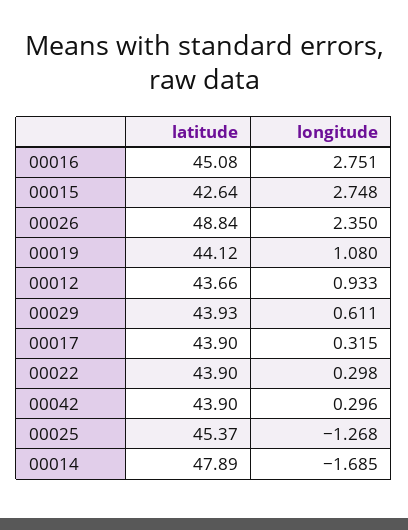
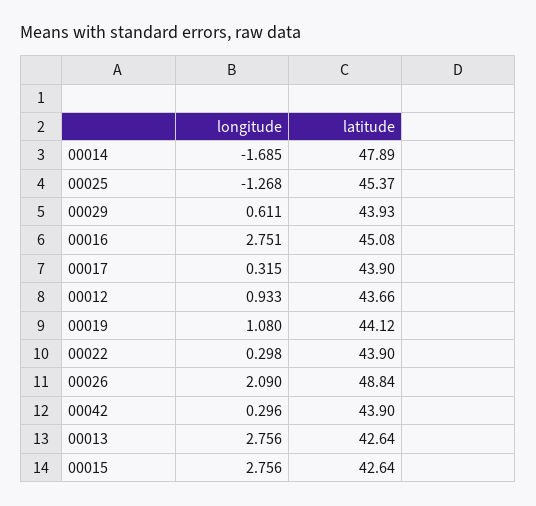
longitude, 00015: 2.748 -> 2.756
longitude, 00026: 2.35 -> 2.09
longitude, 00013: none -> 2.756
latitude, 00013: none -> 42.64

